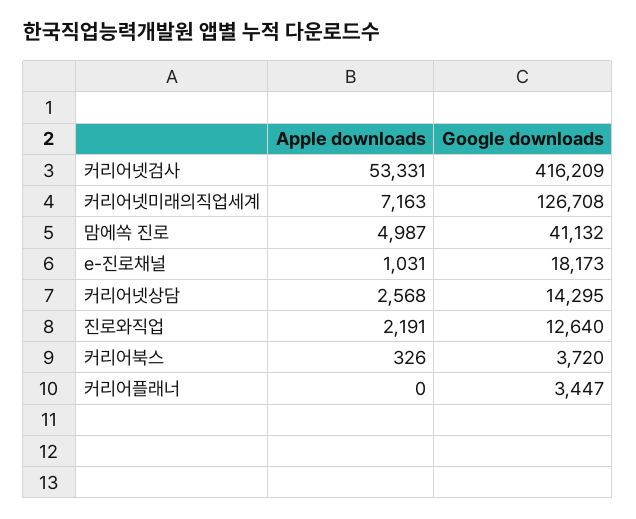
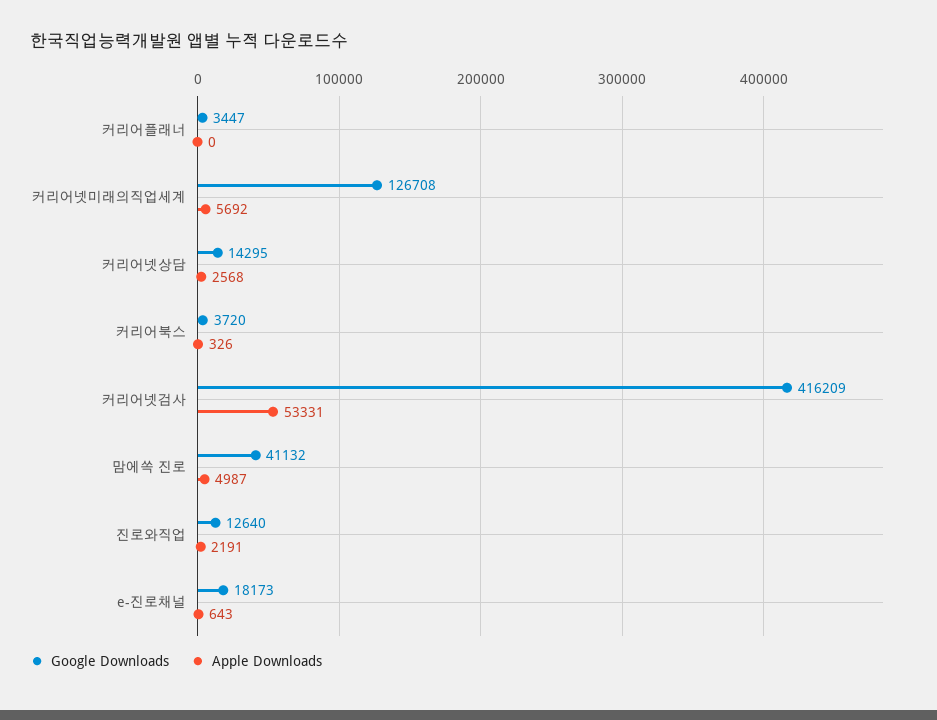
Apple downloads, 커리어넷미래의직업세계: 7163 -> 5692
Apple downloads, e-진로채널: 1031 -> 643

